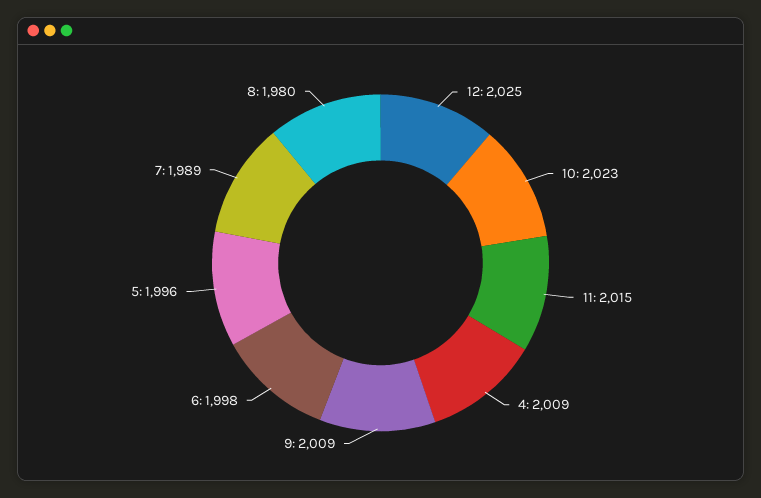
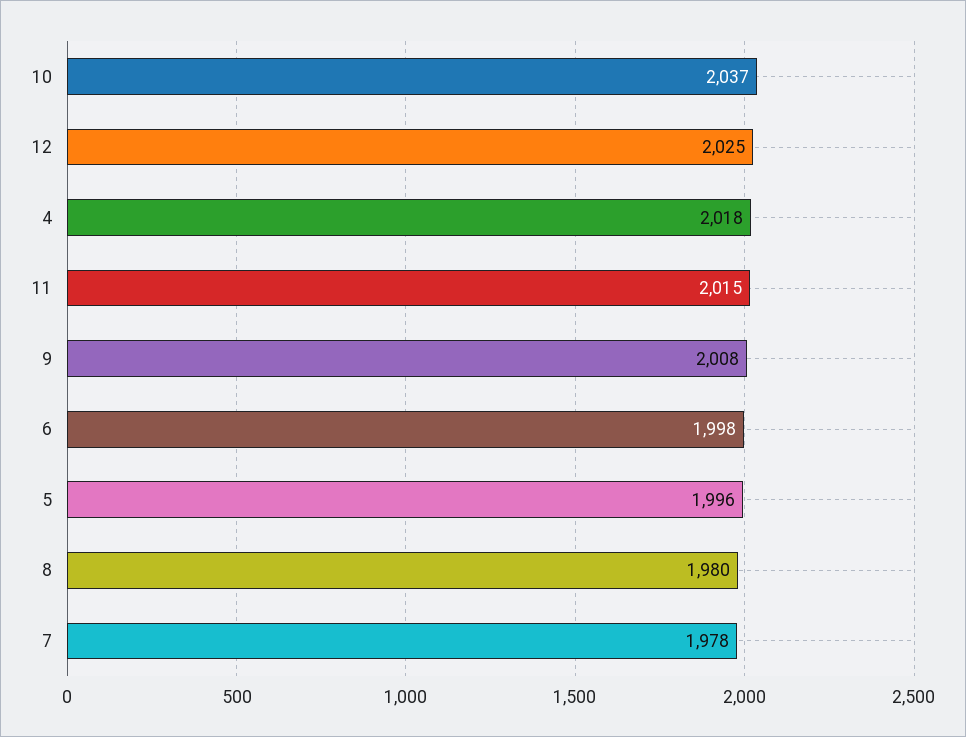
10: 2023 -> 2037
4: 2009 -> 2018
9: 2009 -> 2008
7: 1989 -> 1978

